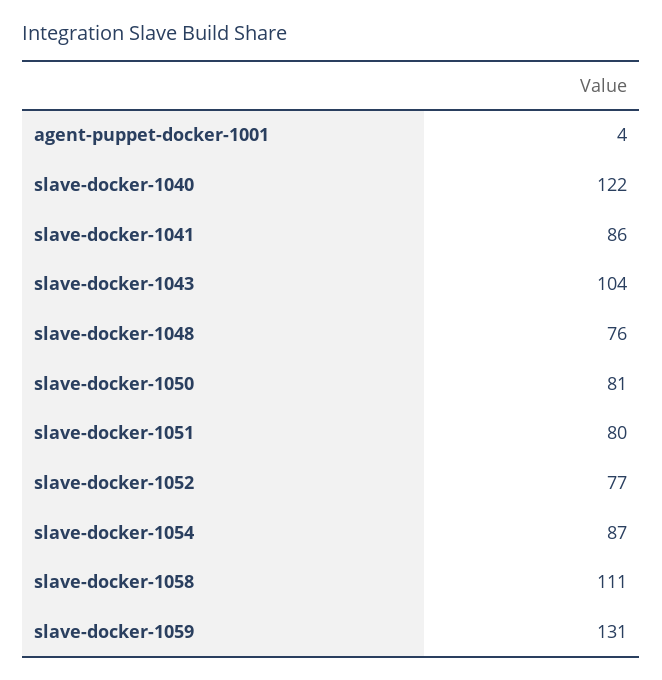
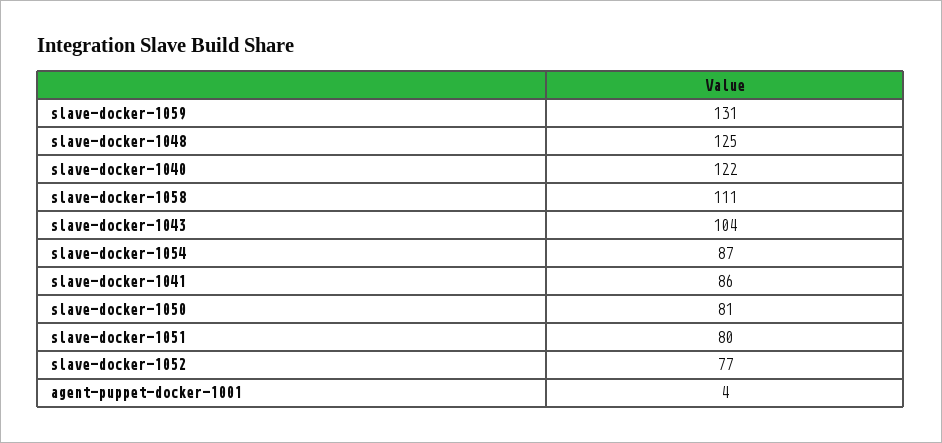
slave-docker-1048: 76 -> 125

